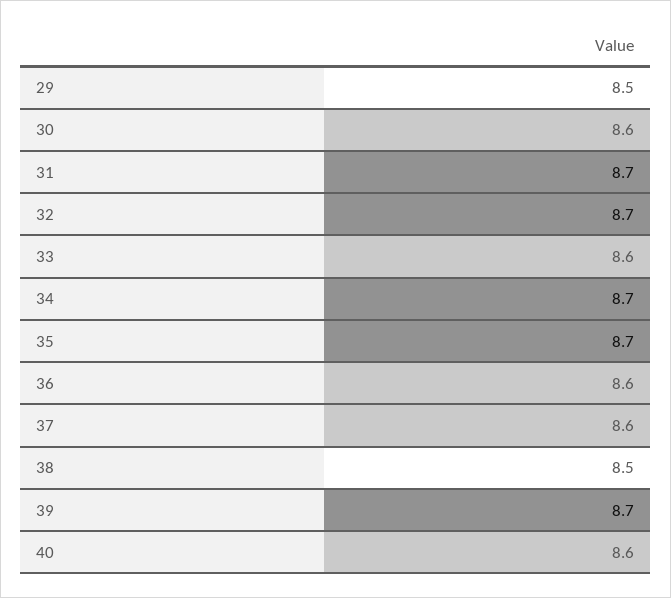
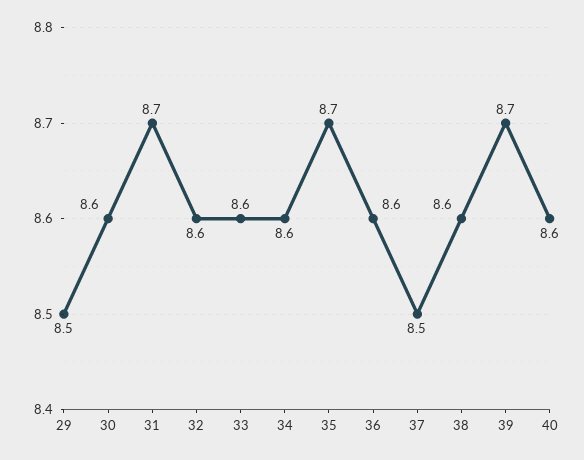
32: 8.7 -> 8.6
34: 8.7 -> 8.6
37: 8.6 -> 8.5
38: 8.5 -> 8.6

